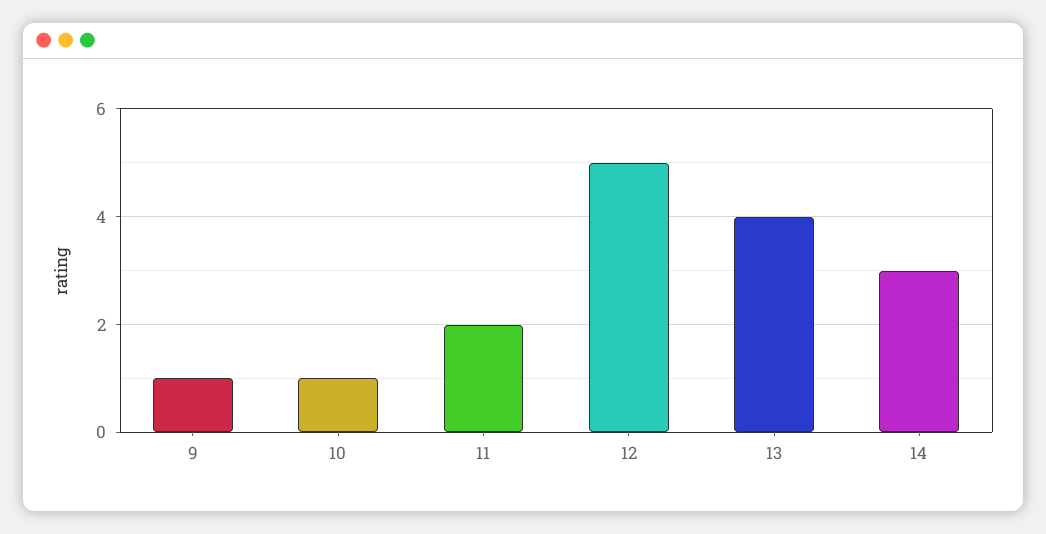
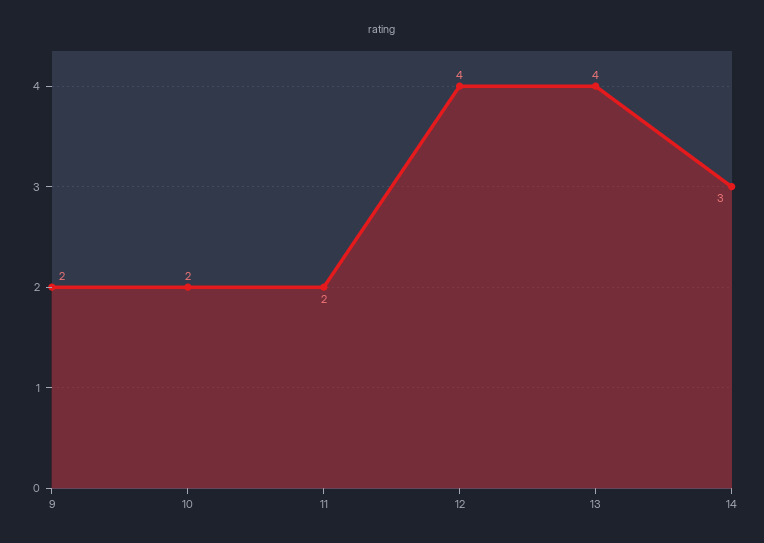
9: 1 -> 2
10: 1 -> 2
12: 5 -> 4

